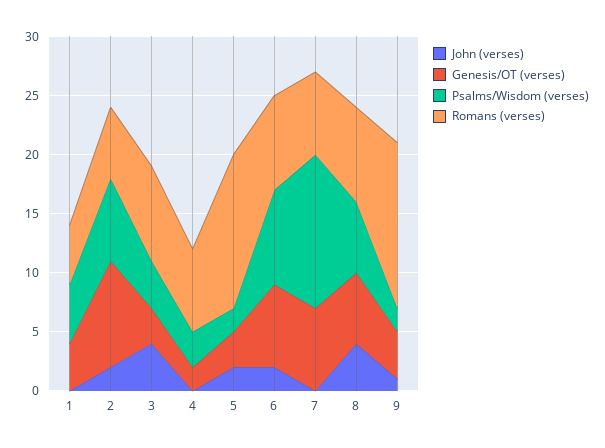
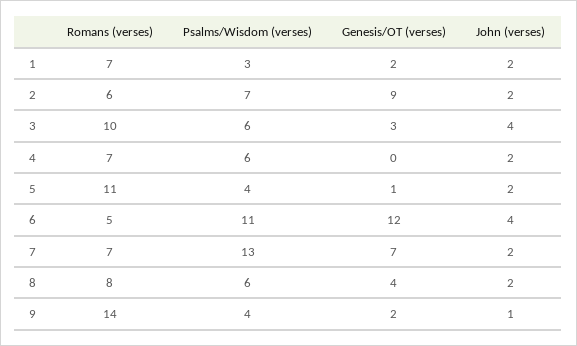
John (verses), 1: 0 -> 2
Genesis/OT (verses), 1: 4 -> 2
Psalms/Wisdom (verses), 1: 5 -> 3
Romans (verses), 1: 5 -> 7
Psalms/Wisdom (verses), 3: 4 -> 6
Romans (verses), 3: 8 -> 10
John (verses), 4: 0 -> 2
Genesis/OT (verses), 4: 2 -> 0
Psalms/Wisdom (verses), 4: 3 -> 6
Genesis/OT (verses), 5: 3 -> 1
Psalms/Wisdom (verses), 5: 2 -> 4
Romans (verses), 5: 13 -> 11
John (verses), 6: 2 -> 4
Genesis/OT (verses), 6: 7 -> 12
Psalms/Wisdom (verses), 6: 8 -> 11
Romans (verses), 6: 8 -> 5
John (verses), 7: 0 -> 2
John (verses), 8: 4 -> 2
Genesis/OT (verses), 8: 6 -> 4
Genesis/OT (verses), 9: 4 -> 2
Psalms/Wisdom (verses), 9: 2 -> 4

